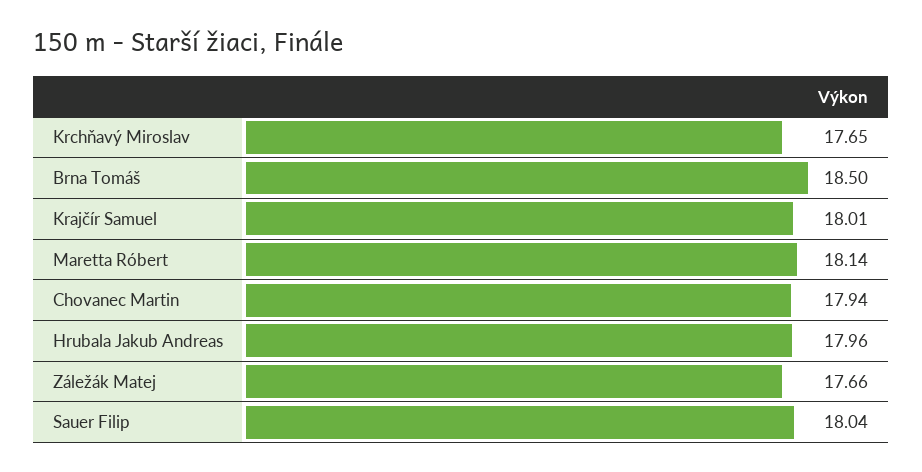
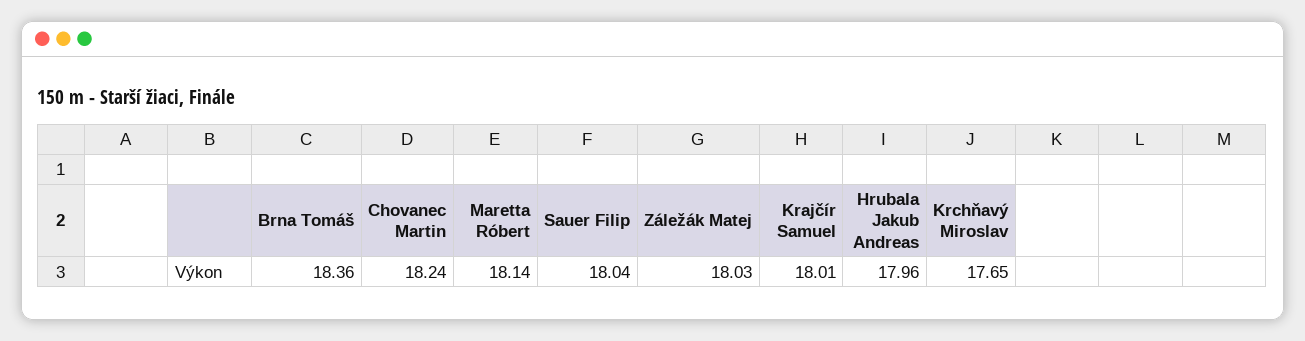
Brna Tomáš: 18.5 -> 18.36
Chovanec Martin: 17.94 -> 18.24
Záležák Matej: 17.66 -> 18.03

